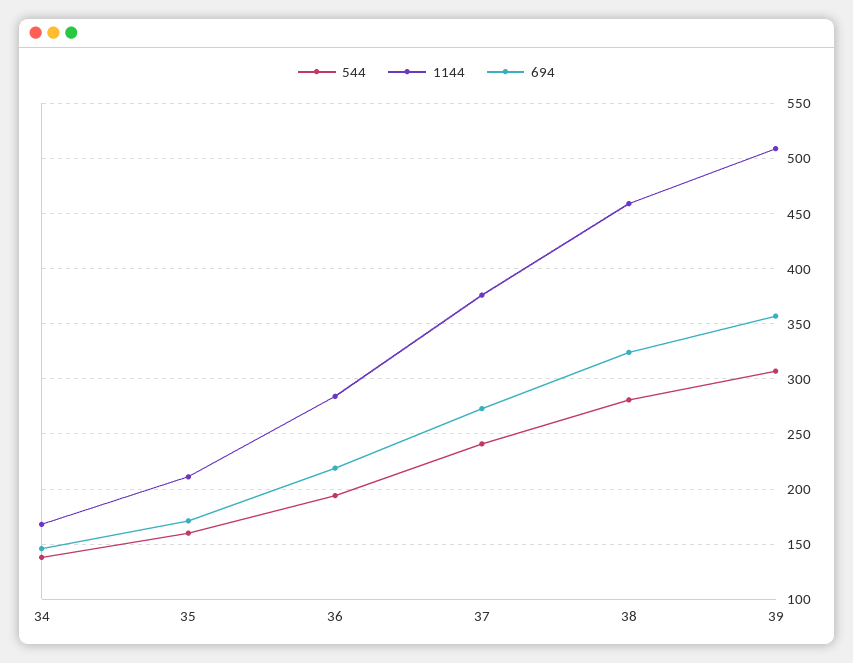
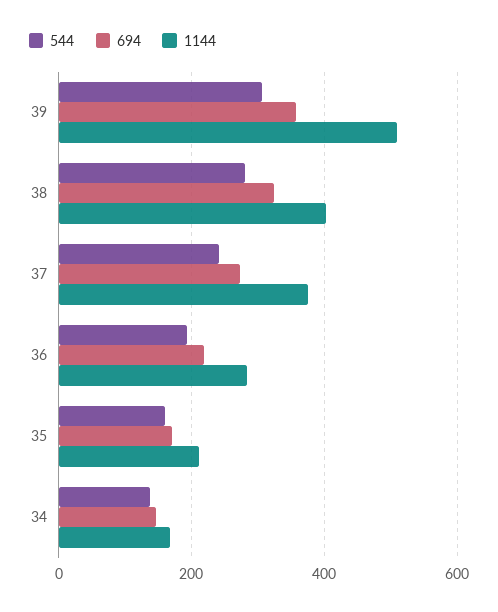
1144, 38: 460 -> 400

